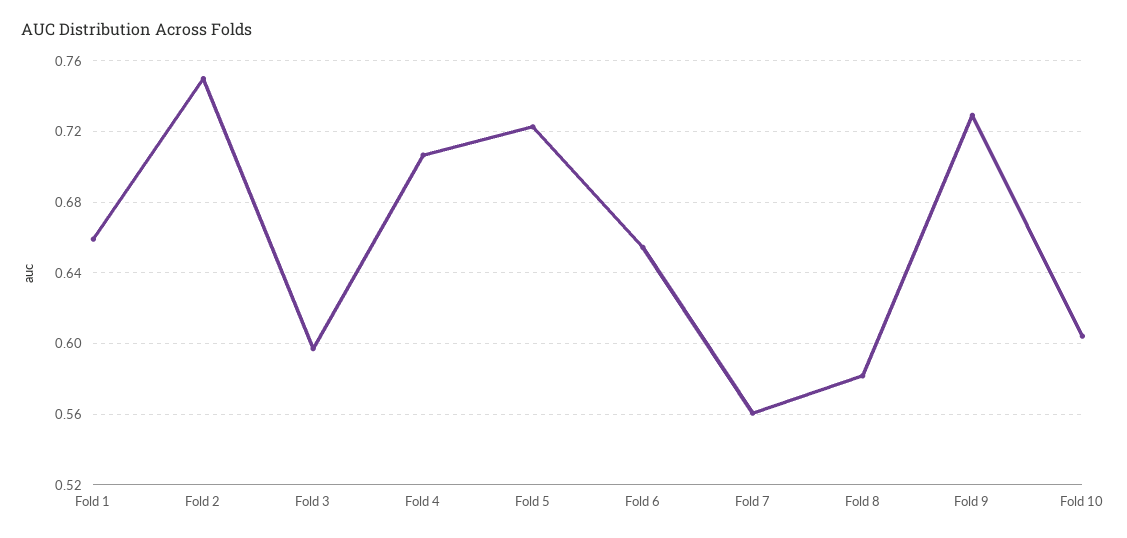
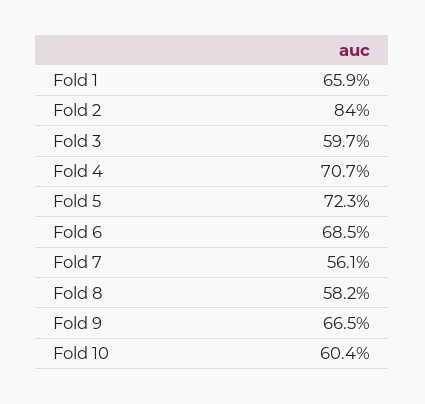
Fold 2: 0.75 -> 0.84
Fold 6: 0.655 -> 0.685
Fold 9: 0.73 -> 0.665

